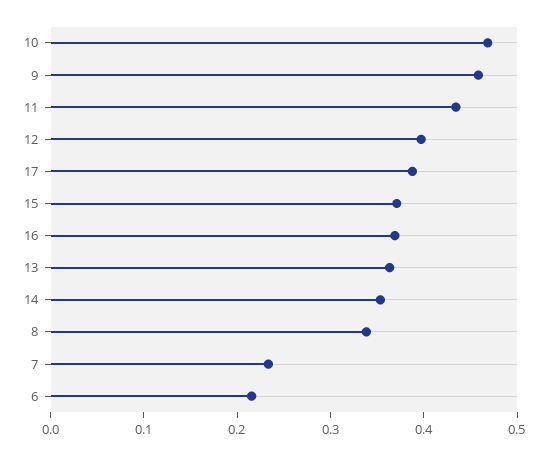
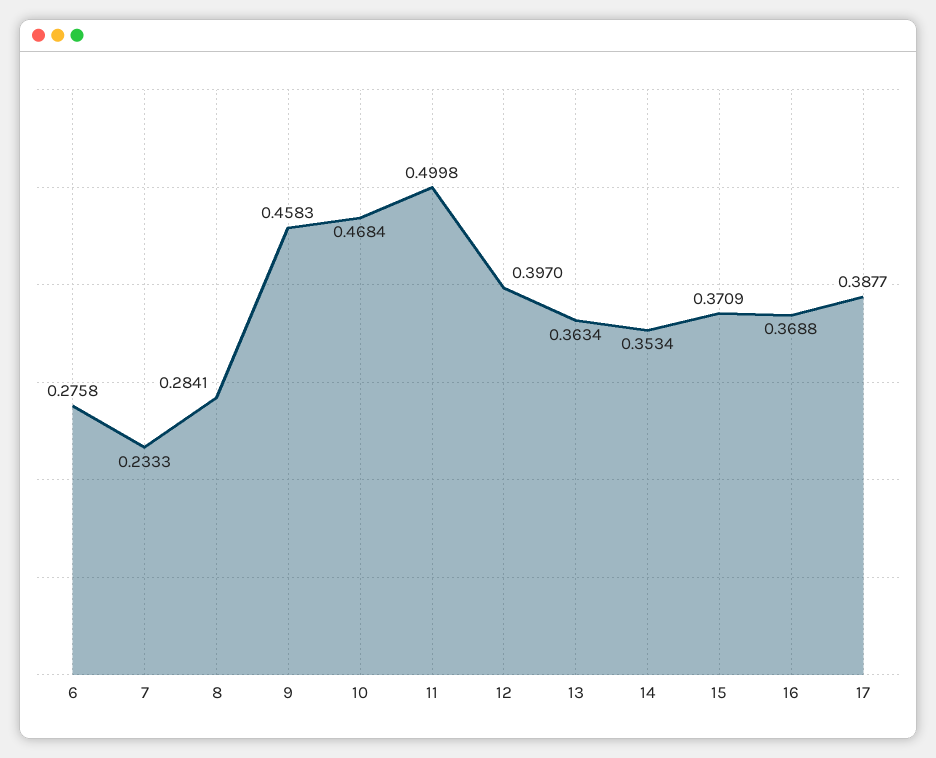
11: 0.44 -> 0.4998
8: 0.34 -> 0.2841
6: 0.22 -> 0.2758

